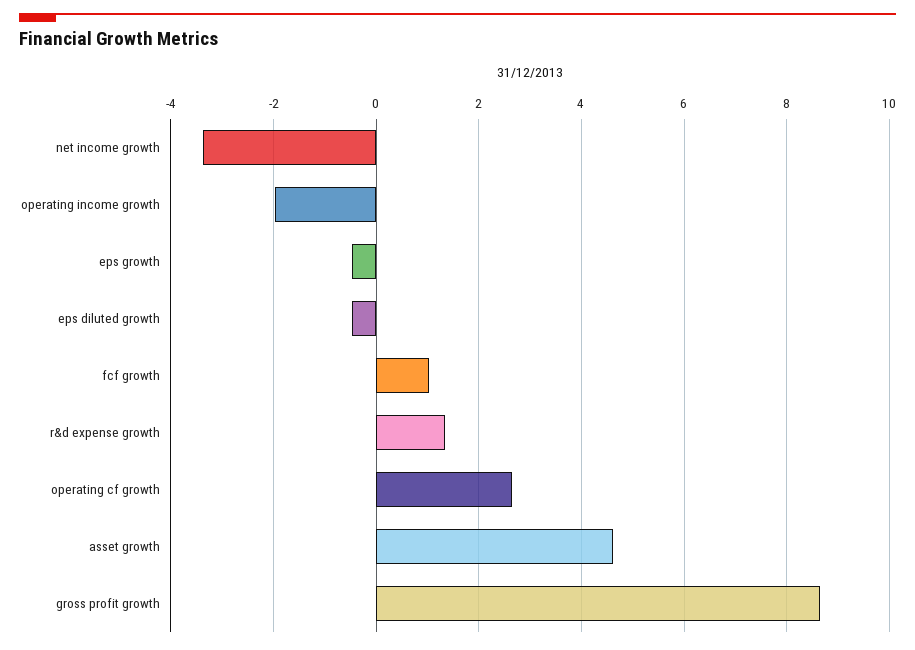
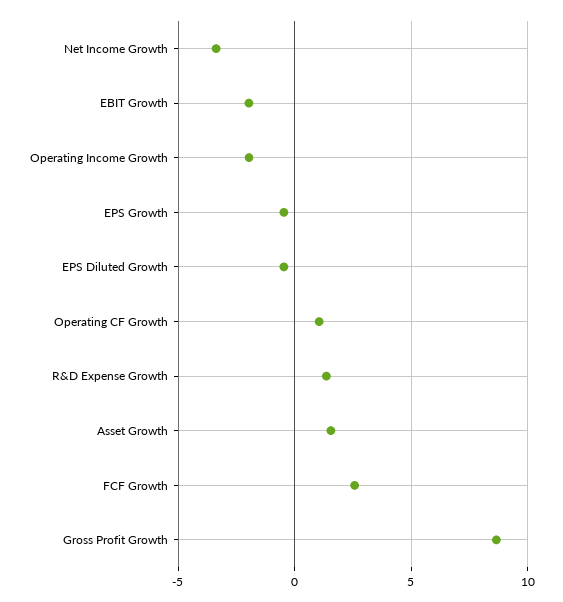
fcf growth: 1 -> 2.5
operating cf growth: 2.6 -> 1
asset growth: 4.6 -> 1.5
EBIT Growth: none -> -2

